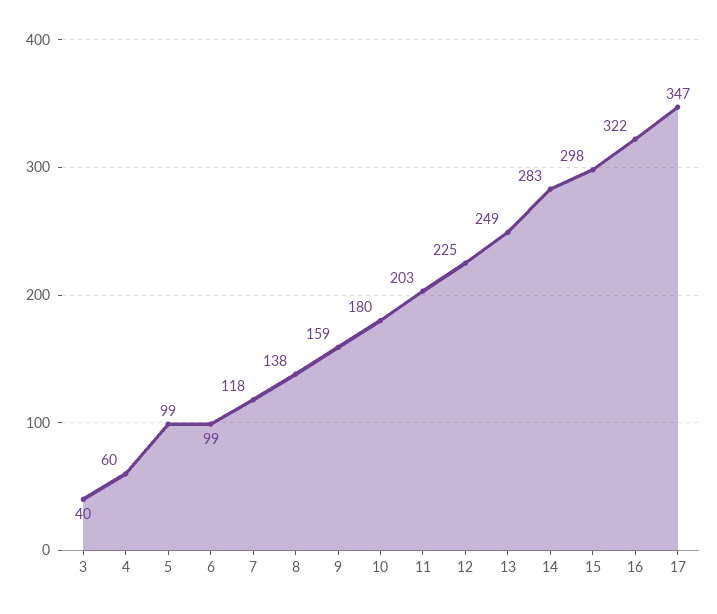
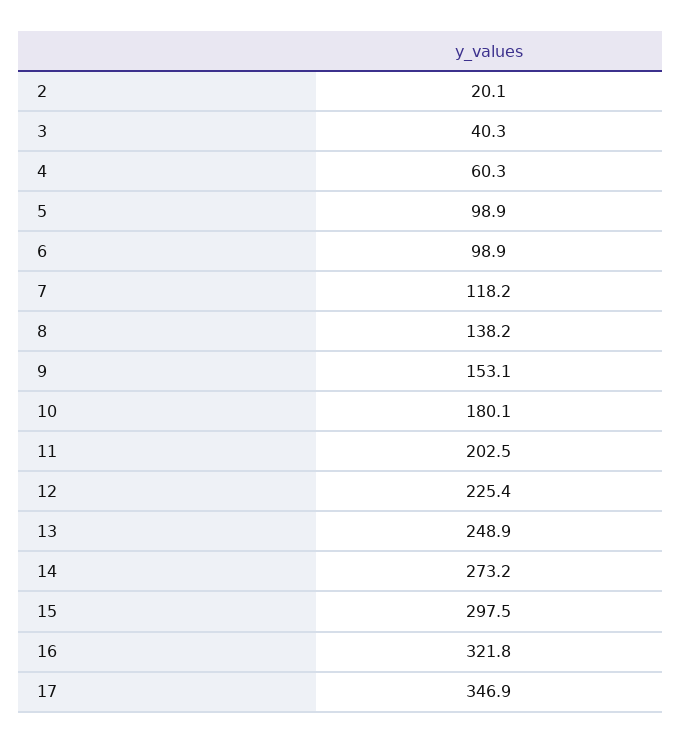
9: 159 -> 153.1
14: 283 -> 273.2
2: none -> 20.1

